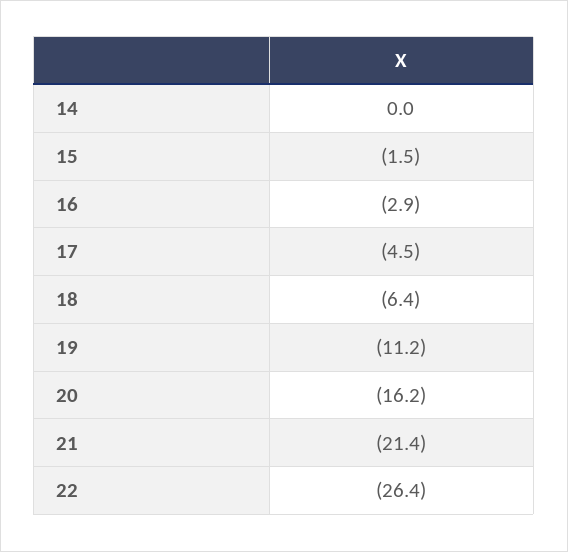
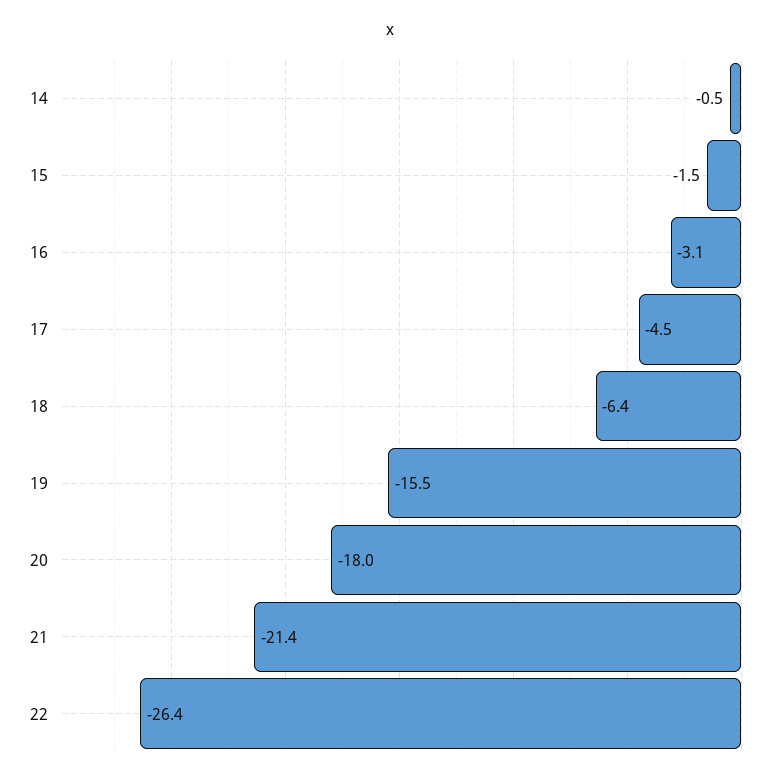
14: 0 -> -0.5
16: -2.9 -> -3.1
19: -11.2 -> -15.5
20: -16.2 -> -18

